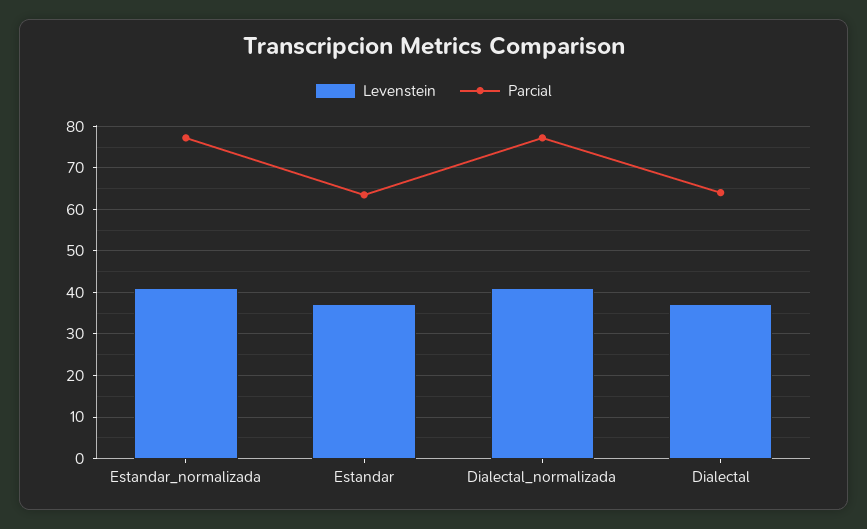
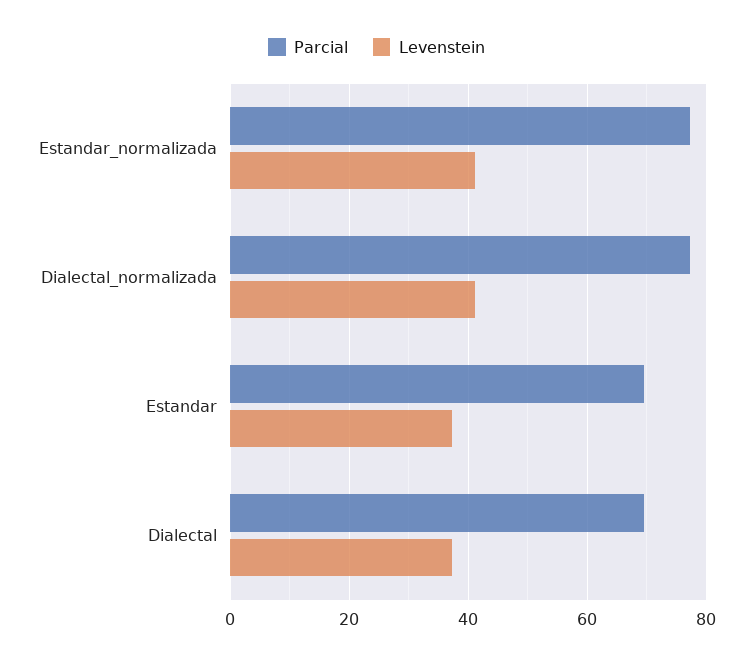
Parcial, Estandar: 64 -> 70
Parcial, Dialectal: 64 -> 70

